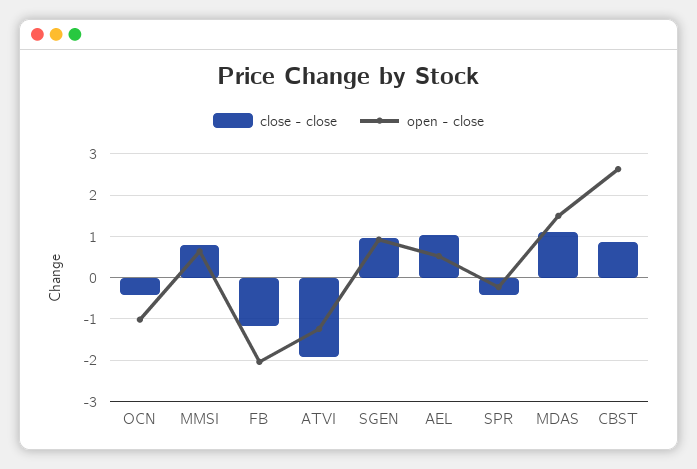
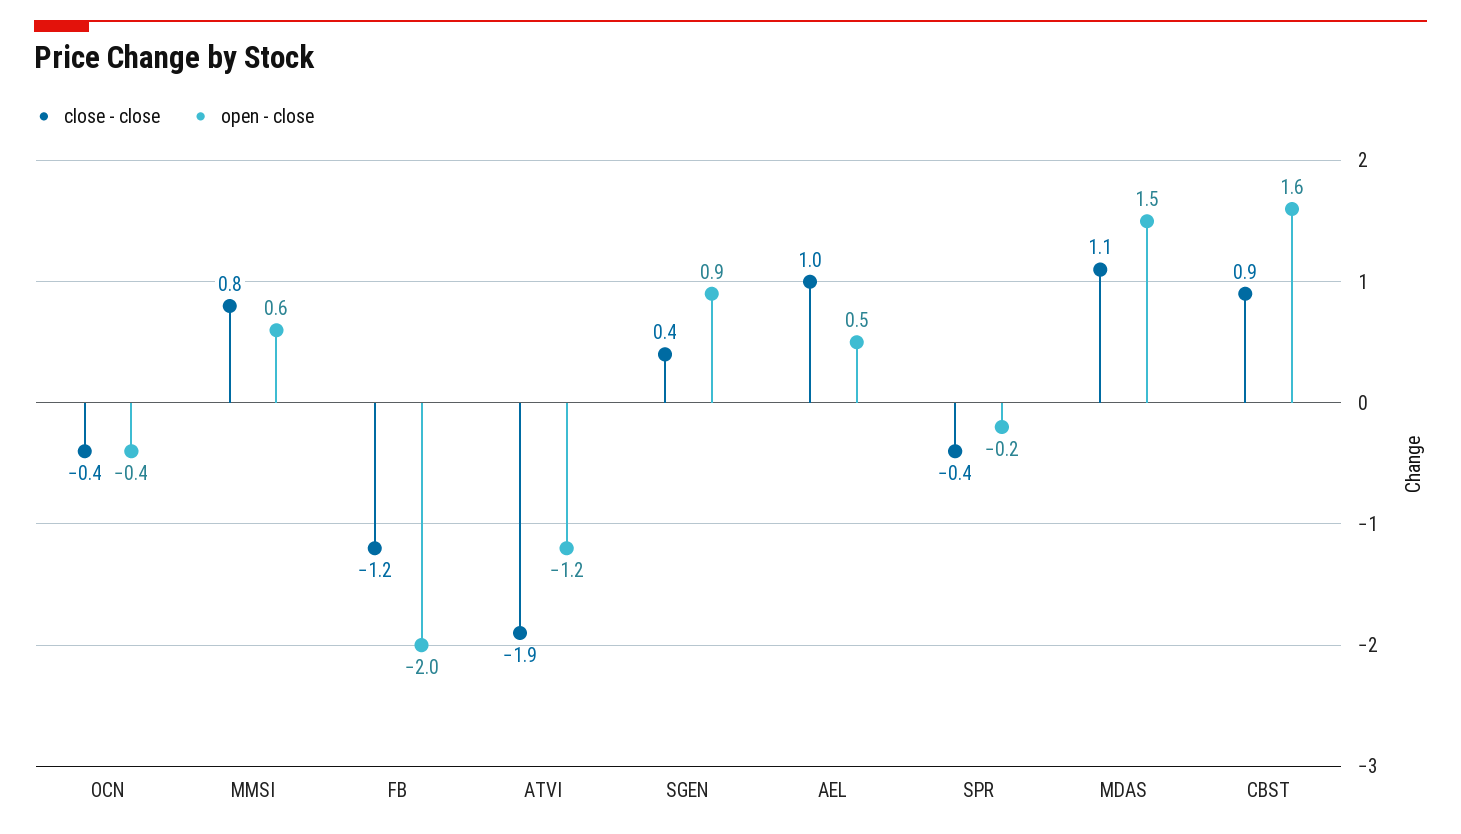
open - close, OCN: -1 -> -0.4
close - close, SGEN: 1 -> 0.4
open - close, CBST: 2.6 -> 1.6

